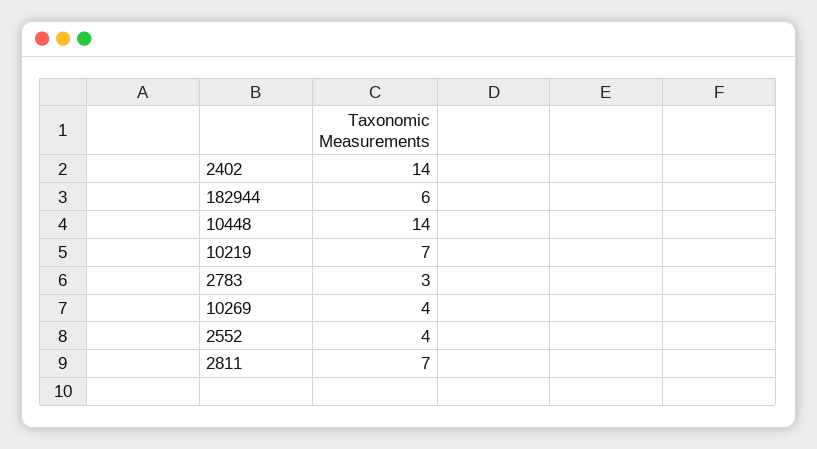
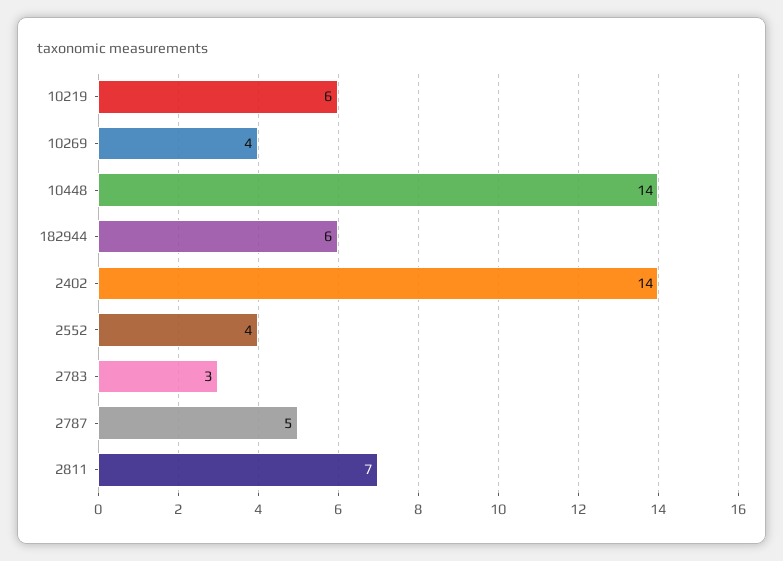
10219: 7 -> 6
2787: none -> 5

